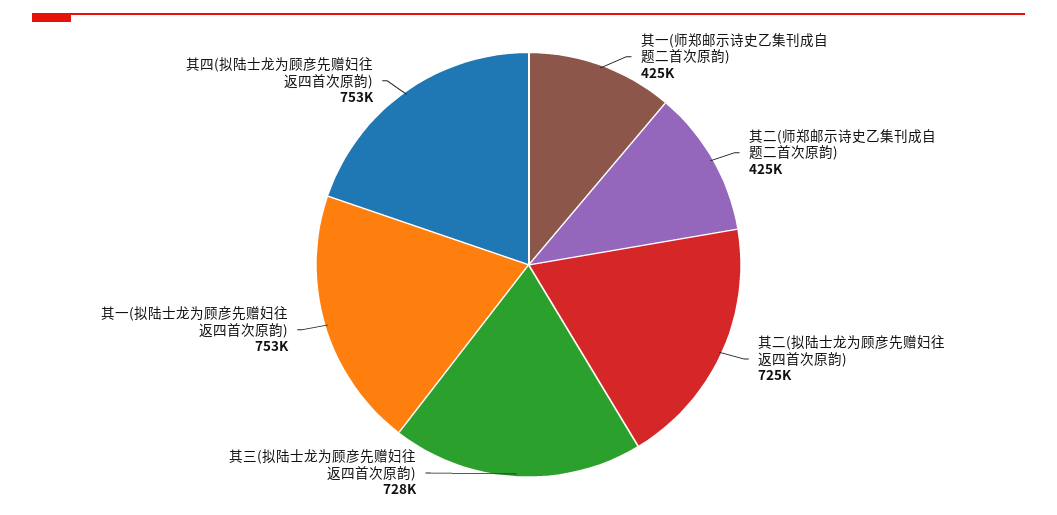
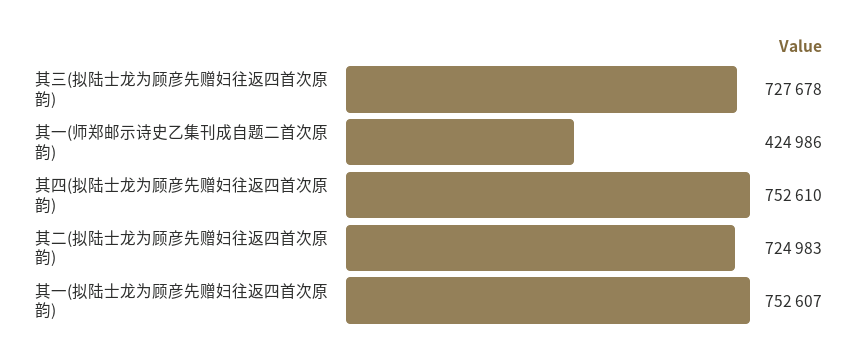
其二(师郑邮示诗史乙集刊成自题二首次原韵): 425000 -> none

